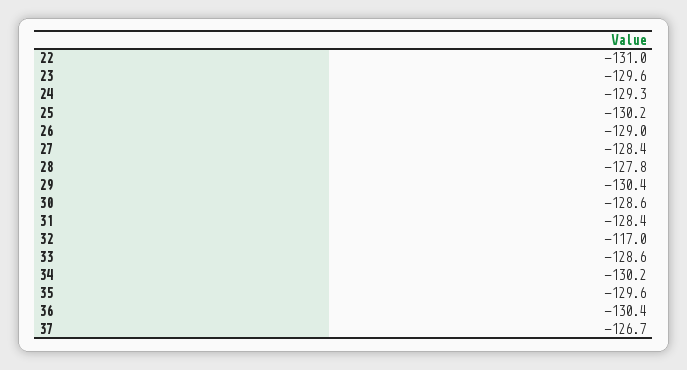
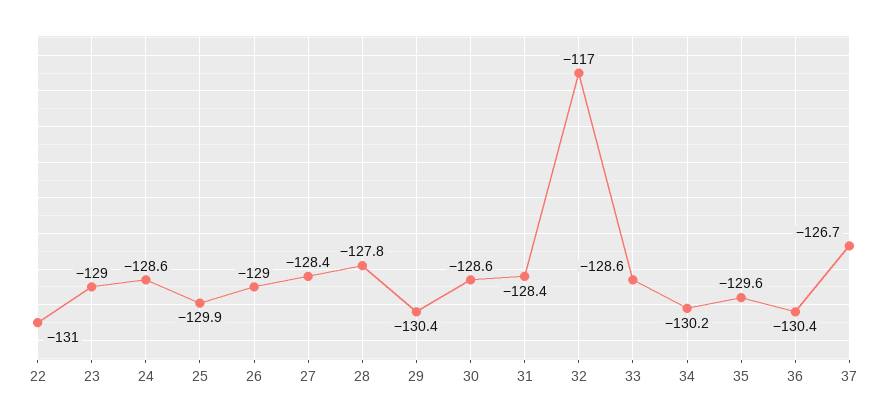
23: -129.6 -> -129
24: -129.3 -> -128.6
25: -130.2 -> -129.9

